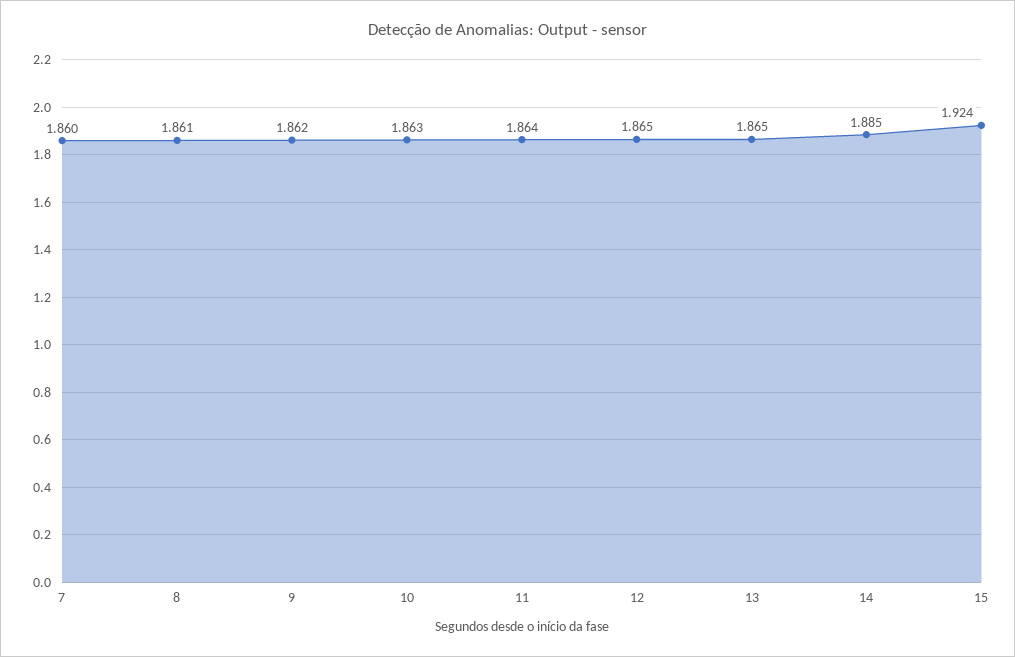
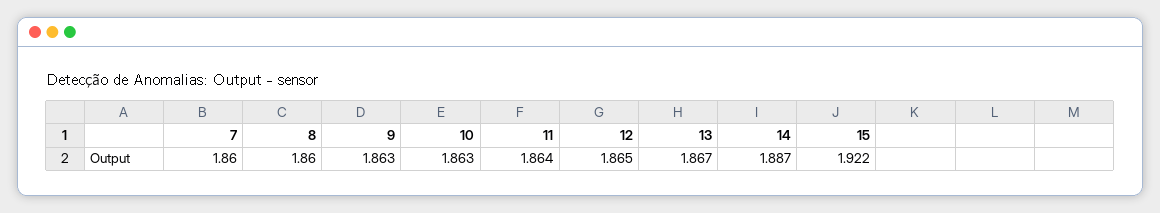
8: 1.861 -> 1.86
9: 1.862 -> 1.863
13: 1.865 -> 1.867
14: 1.885 -> 1.887
15: 1.924 -> 1.922

